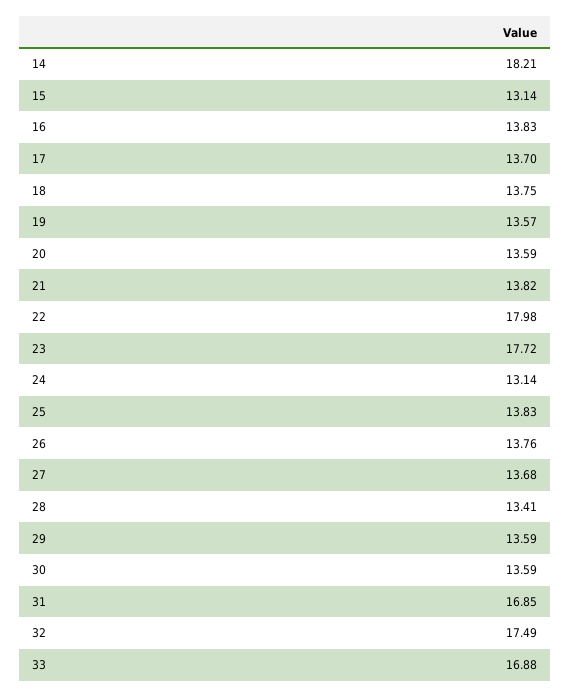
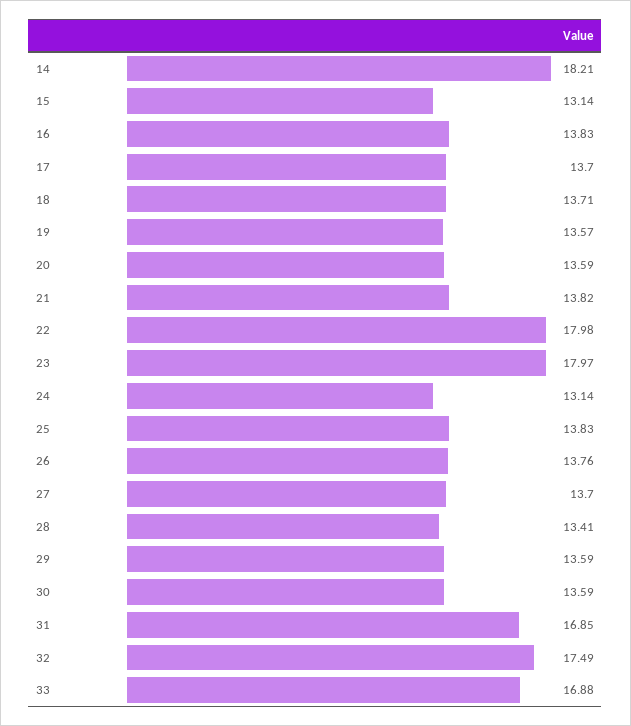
18: 13.75 -> 13.71
23: 17.72 -> 17.97
27: 13.68 -> 13.7

